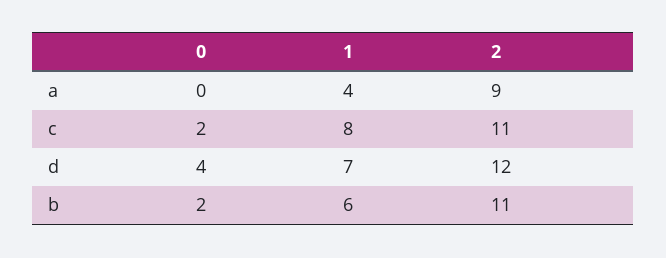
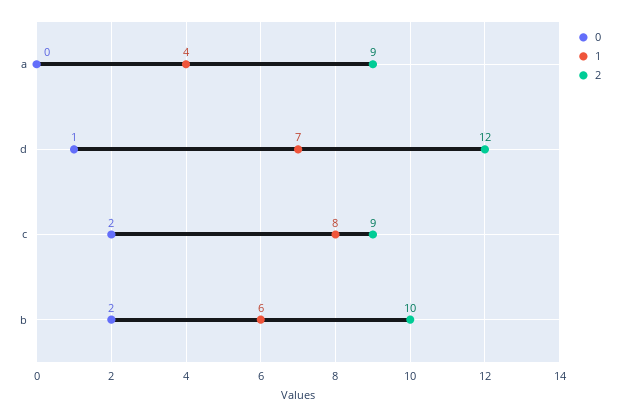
2, c: 11 -> 9
0, d: 4 -> 1
2, b: 11 -> 10

